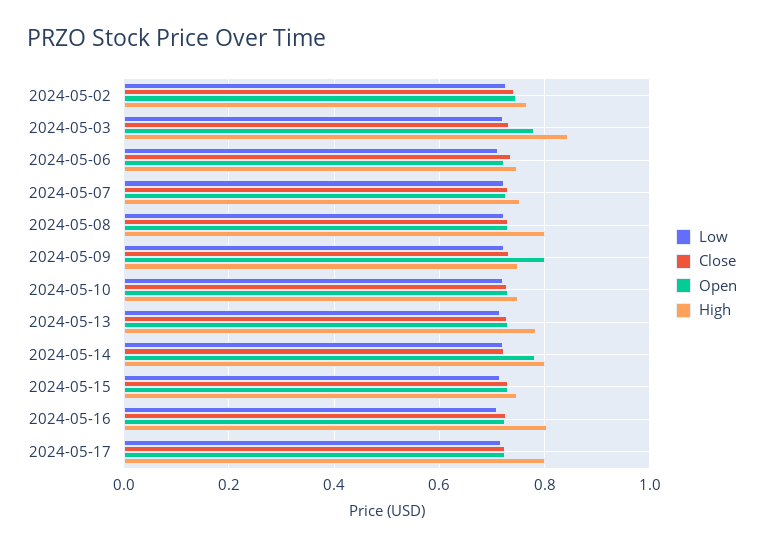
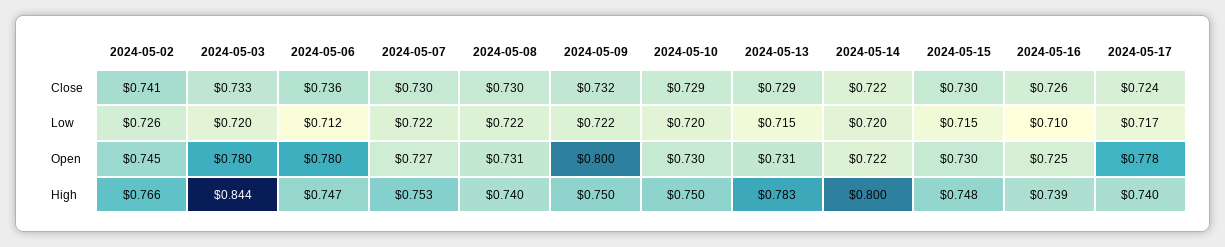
Open, 2024-05-06: 0.72 -> 0.78
High, 2024-05-08: 0.8 -> 0.74
Open, 2024-05-14: 0.78 -> 0.722
High, 2024-05-16: 0.8 -> 0.739
Open, 2024-05-17: 0.72 -> 0.778
High, 2024-05-17: 0.8 -> 0.74

